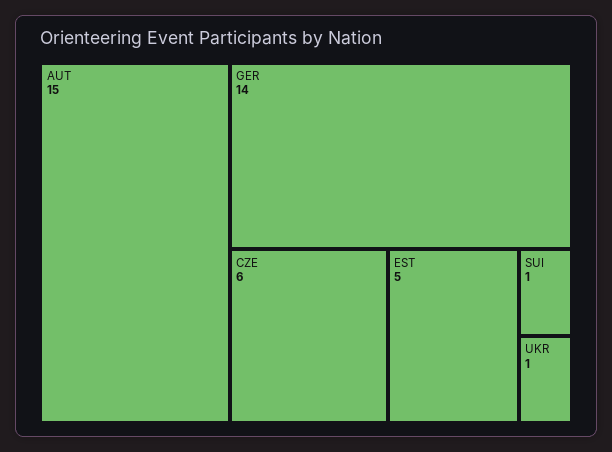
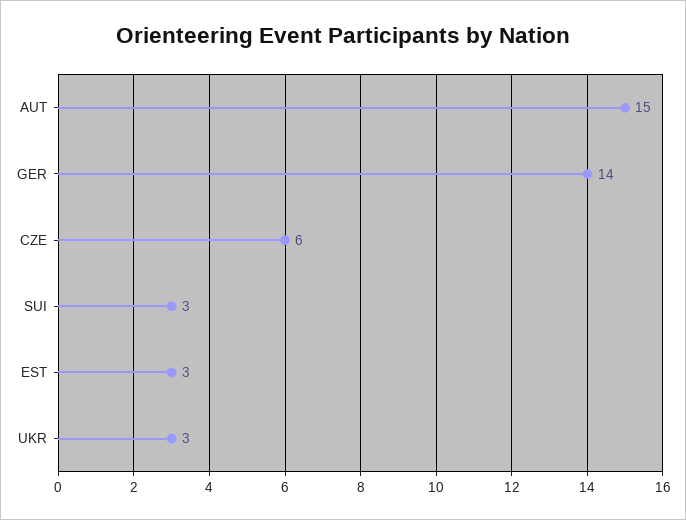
EST: 5 -> 3
SUI: 1 -> 3
UKR: 1 -> 3

